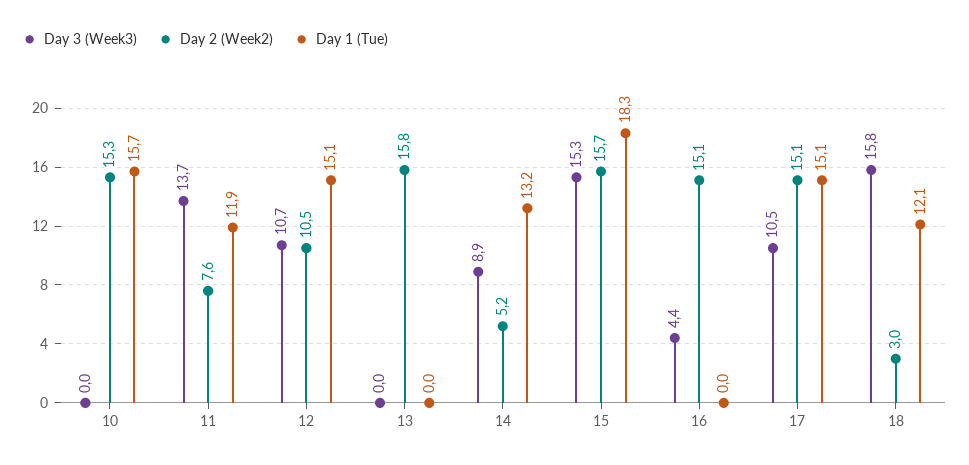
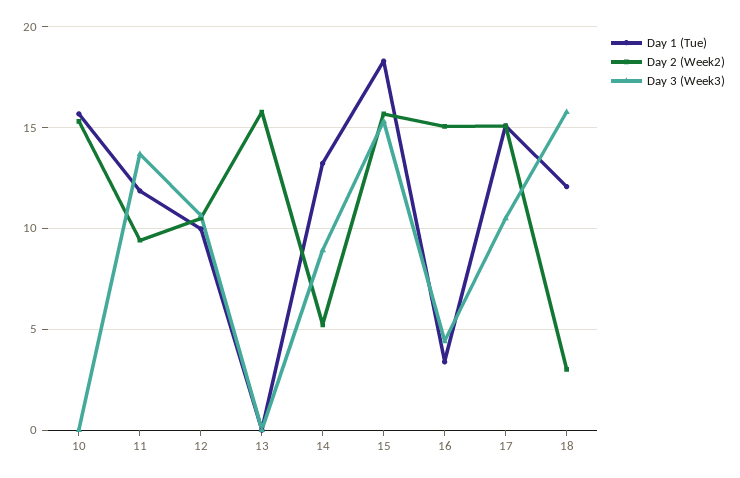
Day 2 (Week2), 11: 7.6 -> 9.5
Day 1 (Tue), 12: 15.1 -> 10
Day 1 (Tue), 16: 0 -> 3.5

